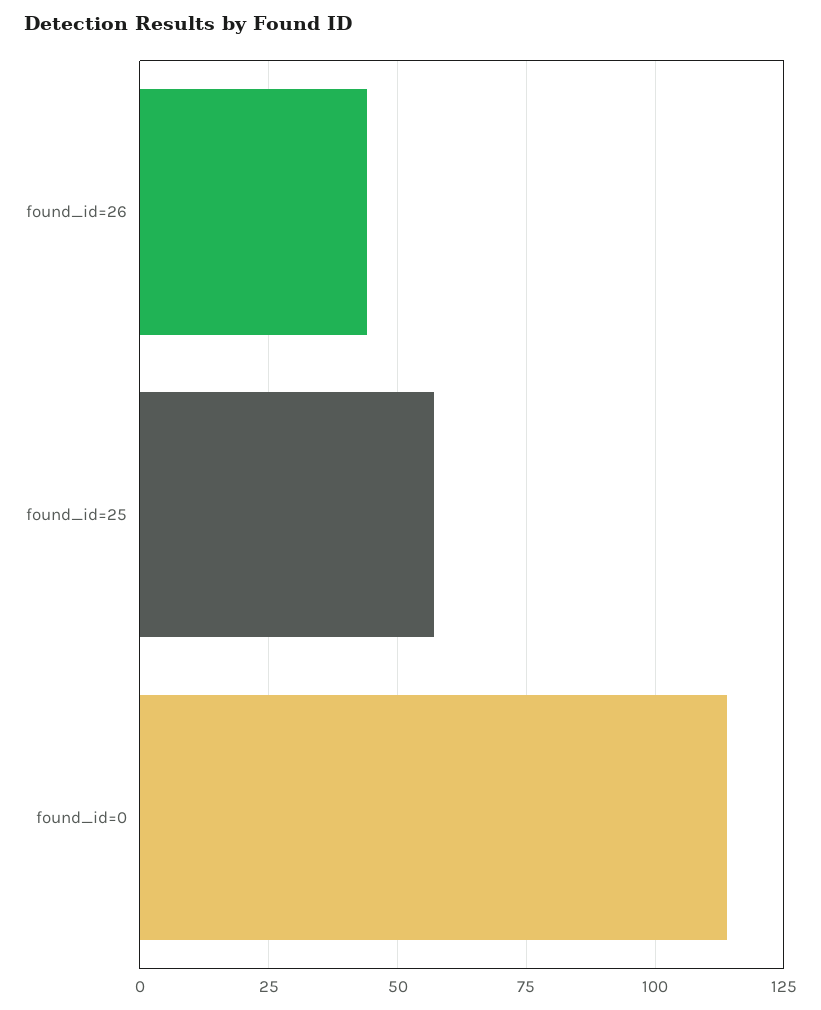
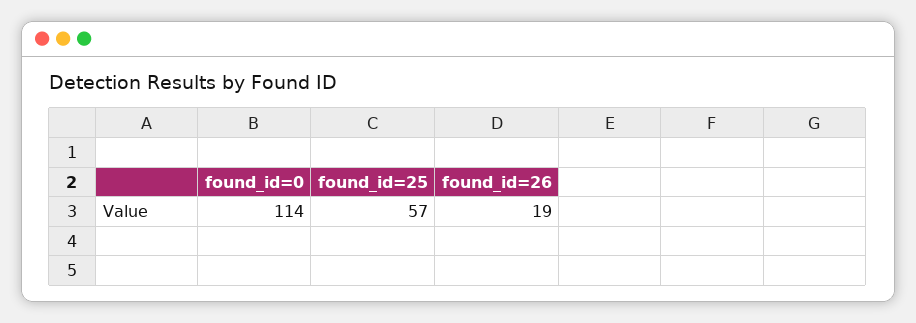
found_id=26: 45 -> 19

